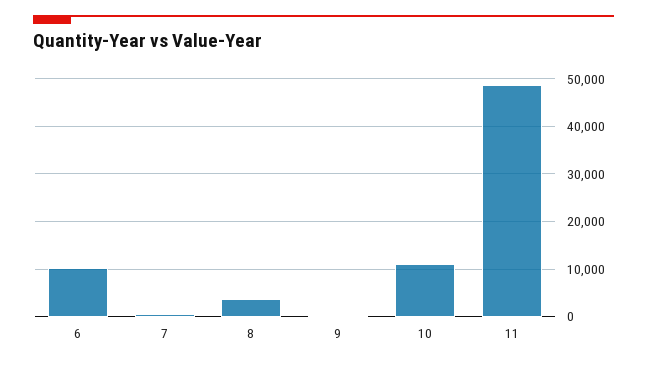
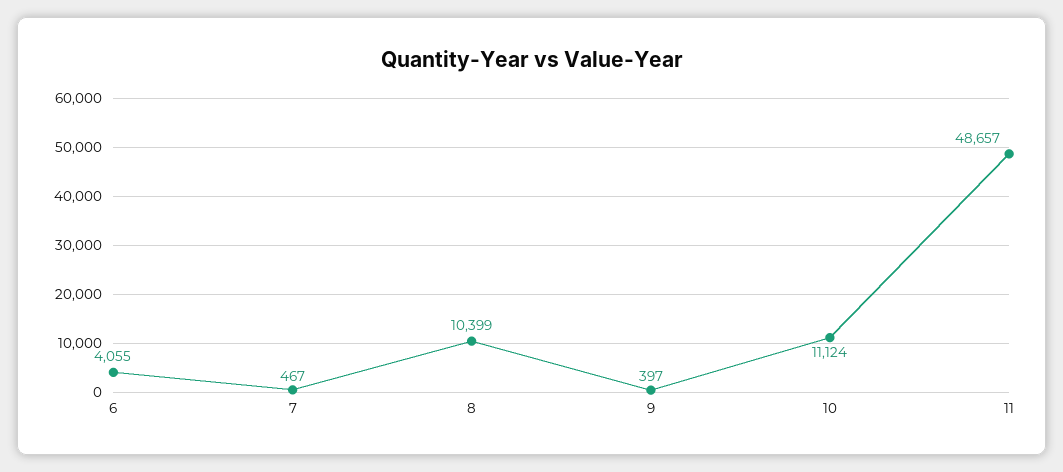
6: 10000 -> 4055
8: 4000 -> 10399

